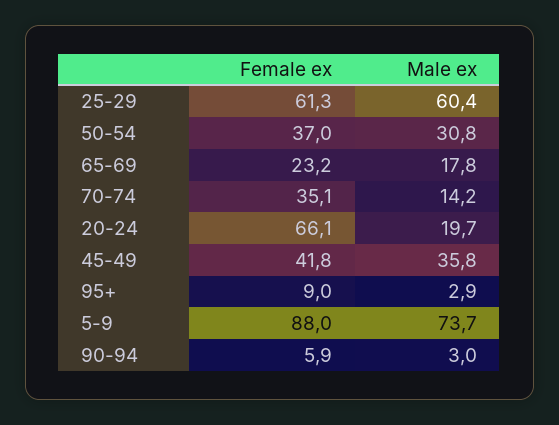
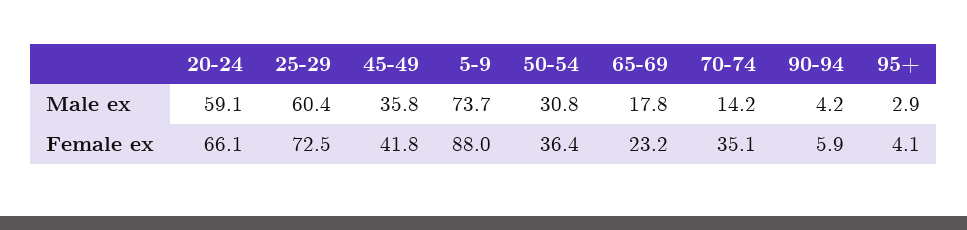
Female ex, 25-29: 61.3 -> 72.5
Female ex, 50-54: 37 -> 36.4
Male ex, 20-24: 19.7 -> 59.1
Female ex, 95+: 9 -> 4.1
Male ex, 90-94: 3 -> 4.2

